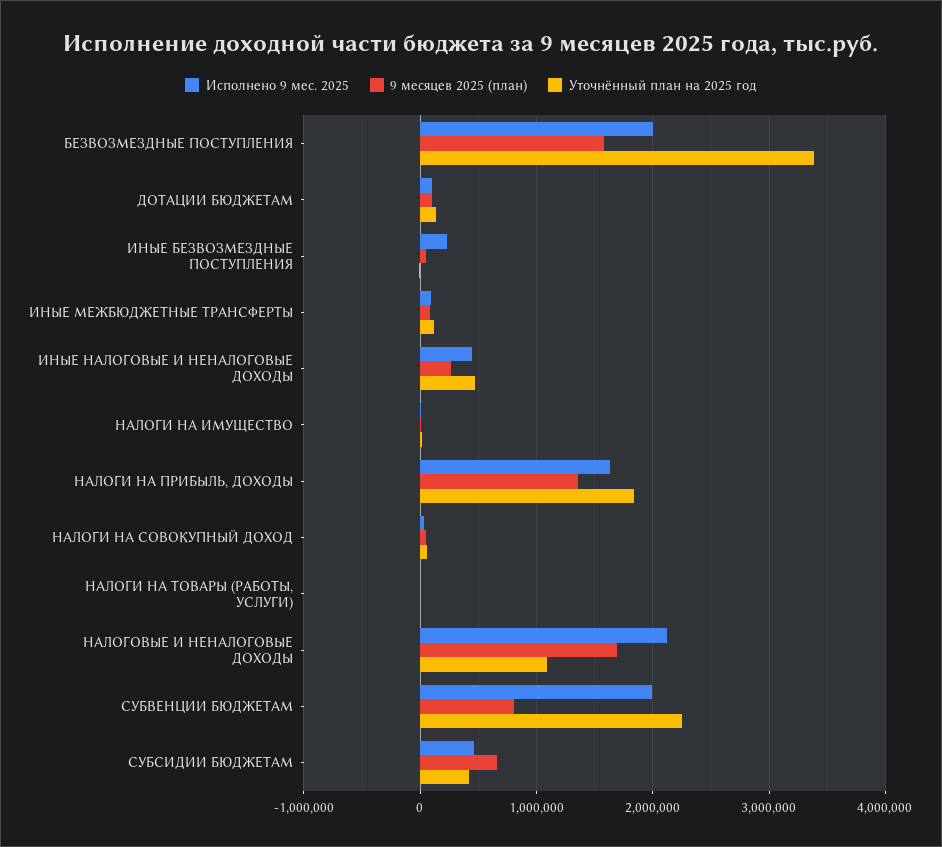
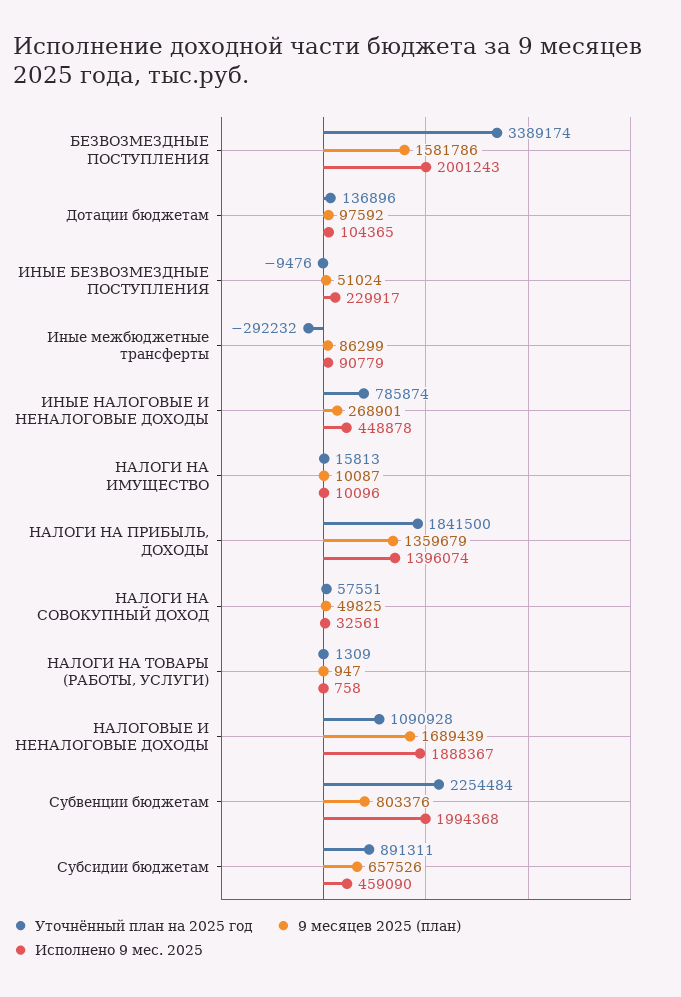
Уточнённый план на 2025 год, ИНЫЕ МЕЖБЮДЖЕТНЫЕ ТРАНСФЕРТЫ: 100000 -> -292232
Уточнённый план на 2025 год, ИНЫЕ НАЛОГОВЫЕ И НЕНАЛОГОВЫЕ ДОХОДЫ: 500000 -> 785874
Исполнено 9 мес. 2025, НАЛОГИ НА ПРИБЫЛЬ, ДОХОДЫ: 1600000 -> 1396074
Исполнено 9 мес. 2025, НАЛОГОВЫЕ И НЕНАЛОГОВЫЕ ДОХОДЫ: 2100000 -> 1888367
Уточнённый план на 2025 год, СУБСИДИИ БЮДЖЕТАМ: 400000 -> 891311

